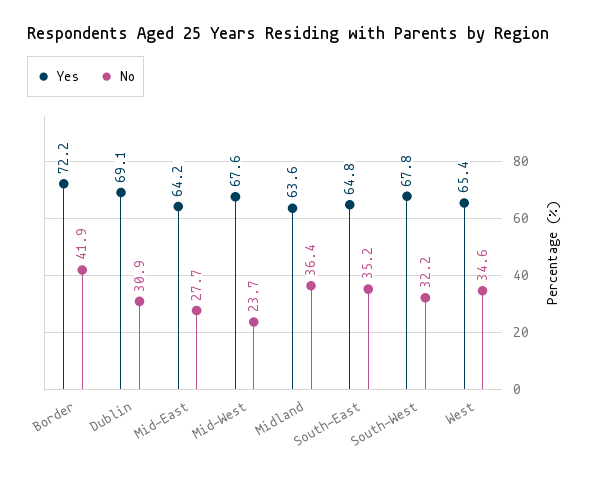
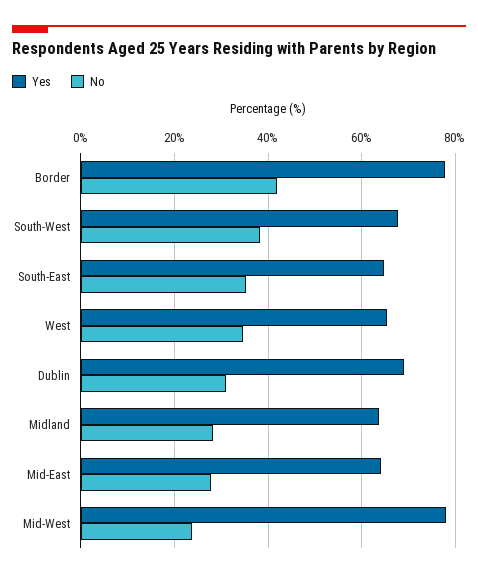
Yes, Border: 72.2 -> 78
Yes, Mid-West: 67.6 -> 78
No, Midland: 36.4 -> 28
No, South-West: 32.2 -> 38

